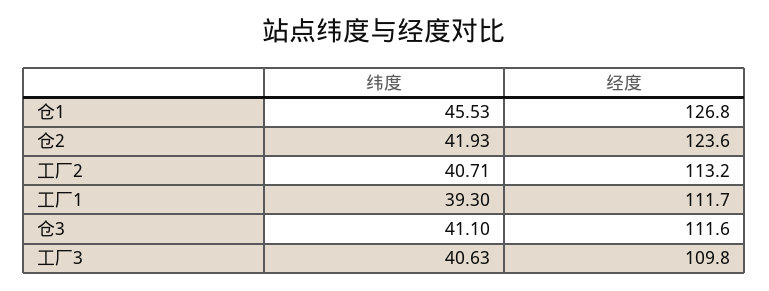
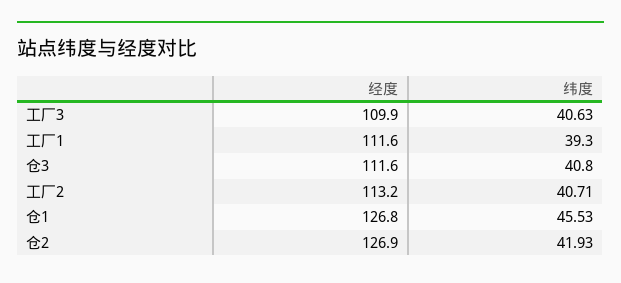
经度, 仓2: 123.6 -> 126.9
经度, 工厂1: 111.7 -> 111.6
纬度, 仓3: 41.1 -> 40.8
经度, 工厂3: 109.8 -> 109.9

